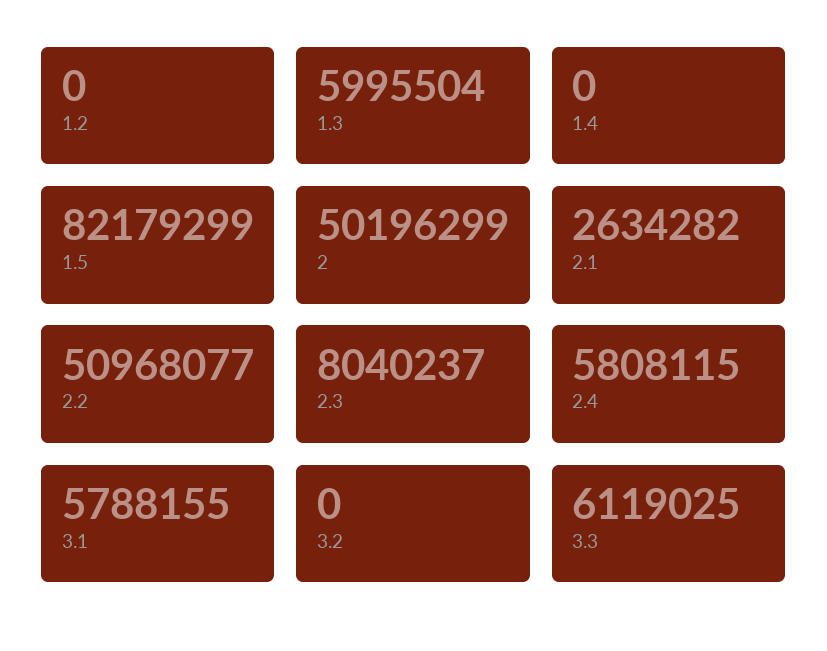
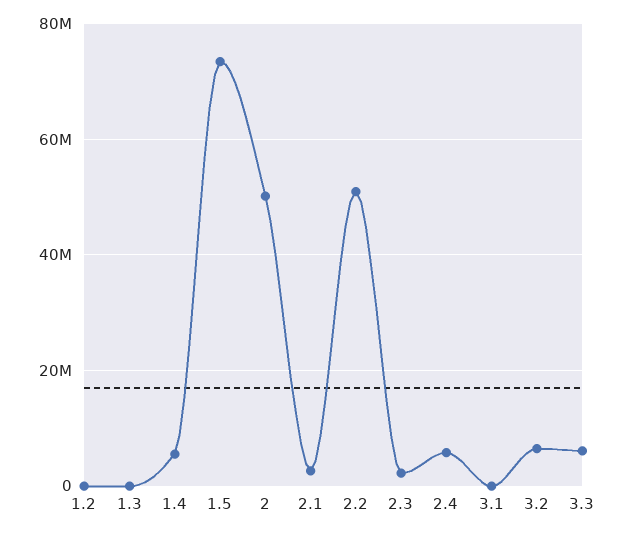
1.3: 5995504 -> 0
1.4: 0 -> 6000000
1.5: 82179299 -> 74000000
2.3: 8040237 -> 2000000
3.1: 5788155 -> 0
3.2: 0 -> 6000000

